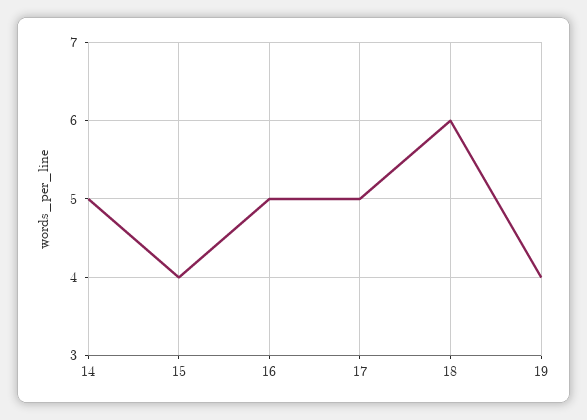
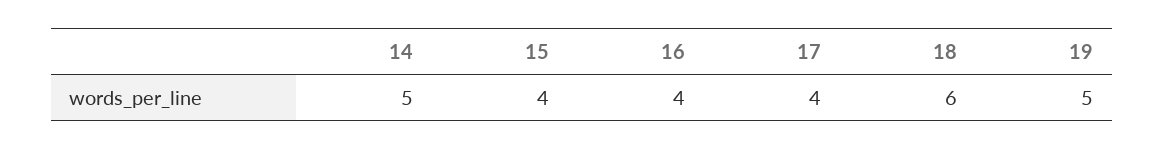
16: 5 -> 4
17: 5 -> 4
19: 4 -> 5

